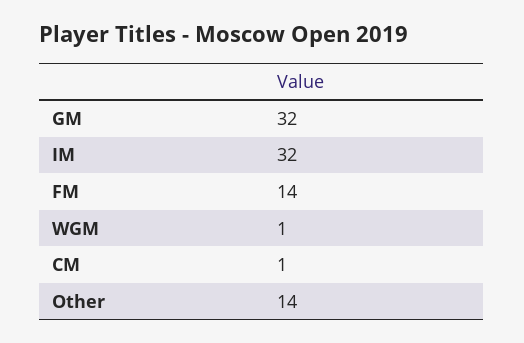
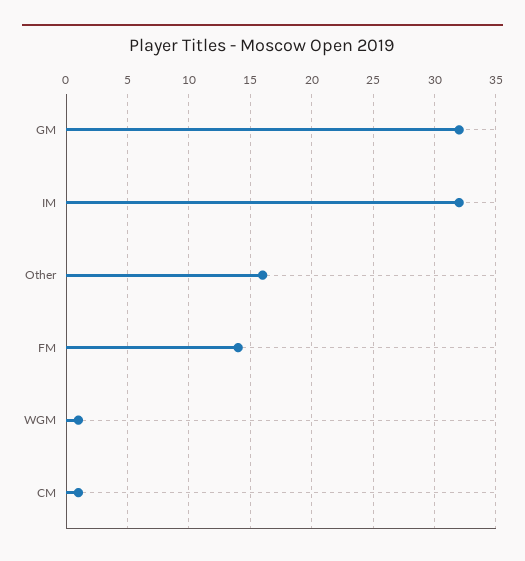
Other: 14 -> 16

